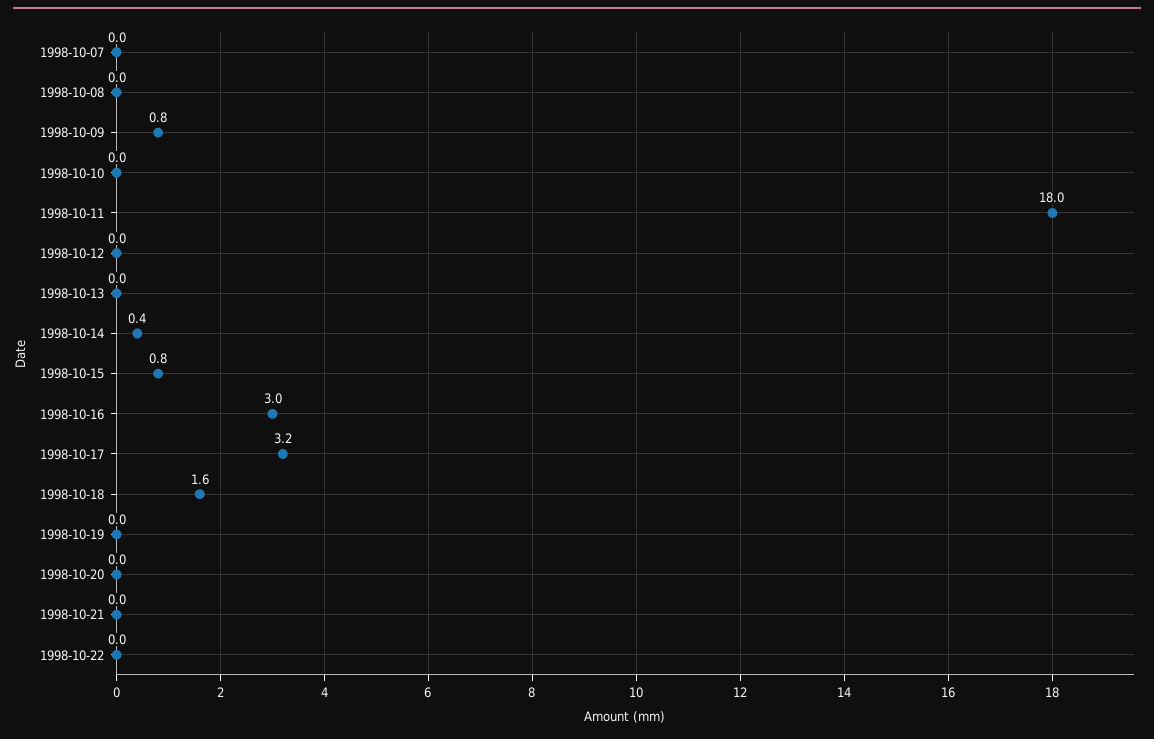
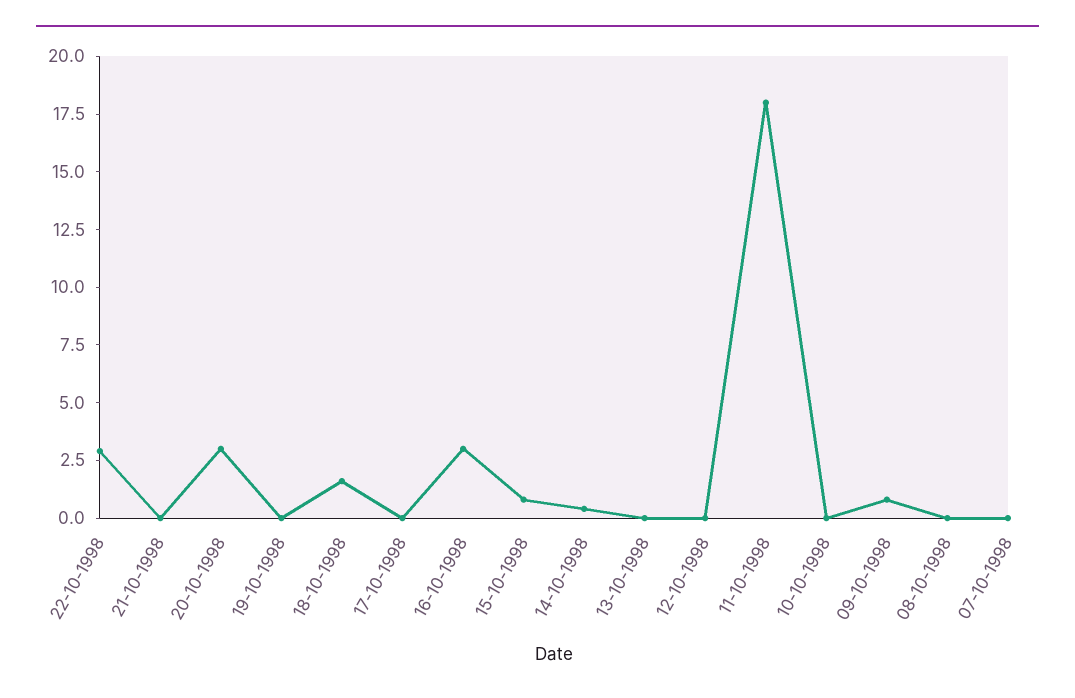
1998-10-17: 3.2 -> 0
1998-10-20: 0 -> 3
1998-10-22: 0 -> 3

